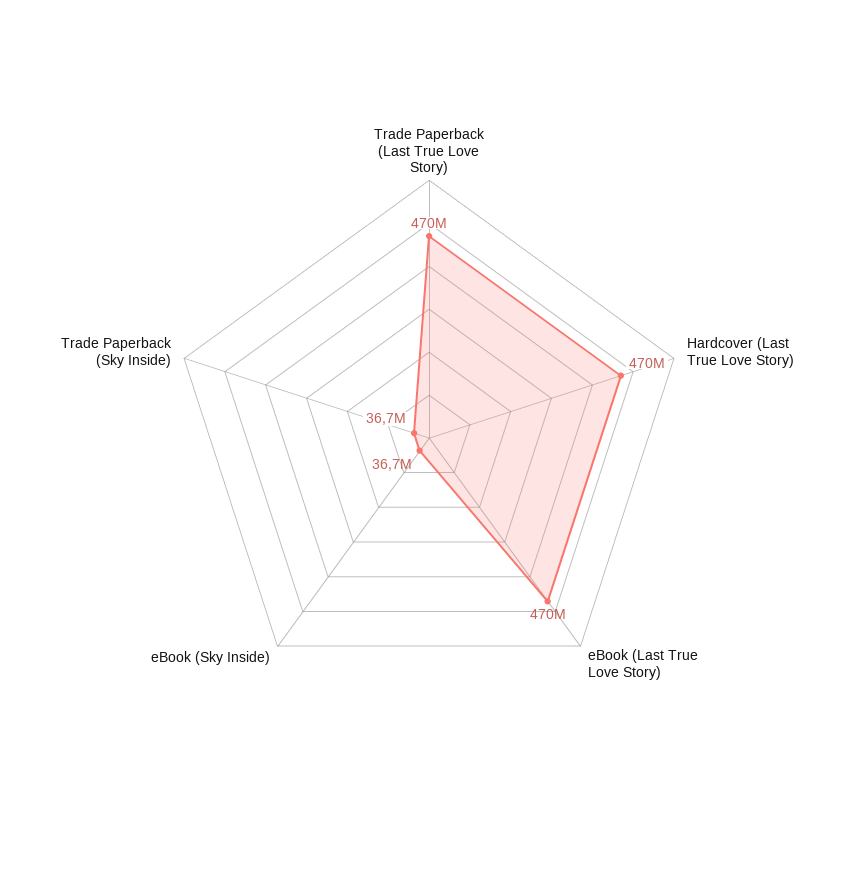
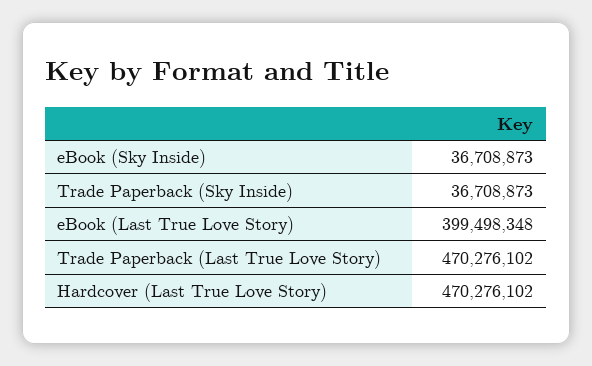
eBook (Last True Love Story): 470000000 -> 399498348

